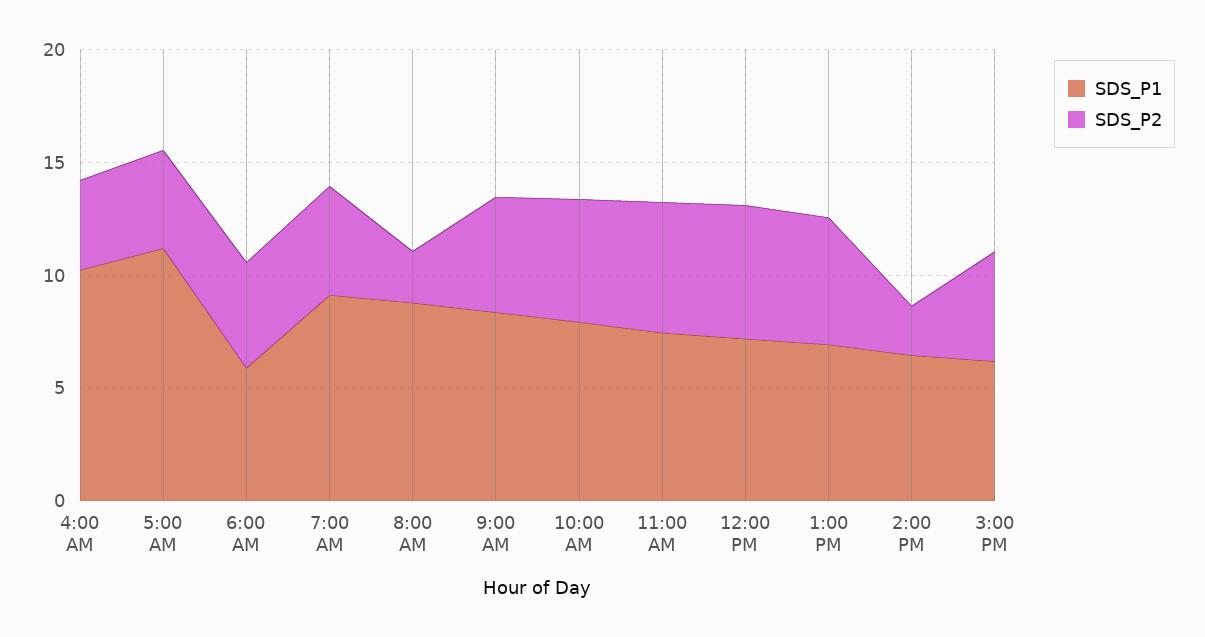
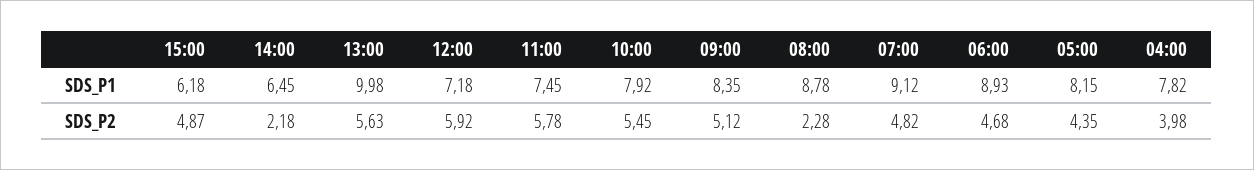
SDS_P1, 4:00 AM: 10 -> 7.82
SDS_P1, 5:00 AM: 11 -> 8.15
SDS_P1, 6:00 AM: 6 -> 8.93
SDS_P1, 1:00 PM: 7 -> 9.98

